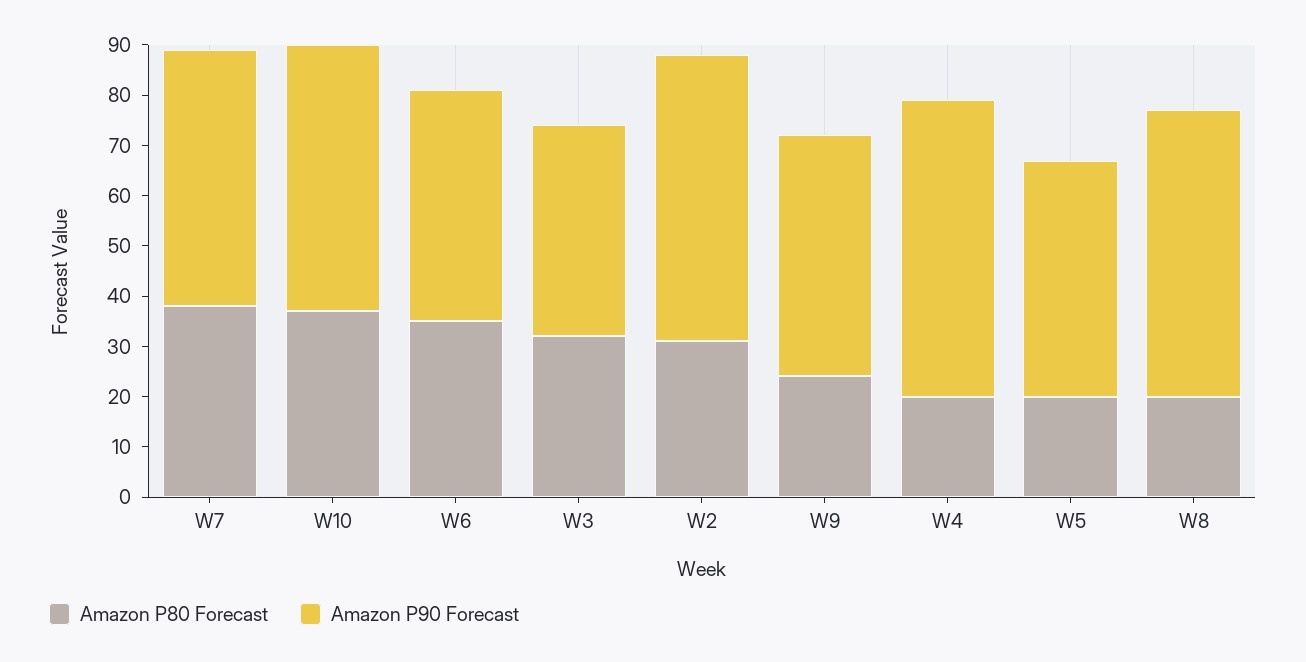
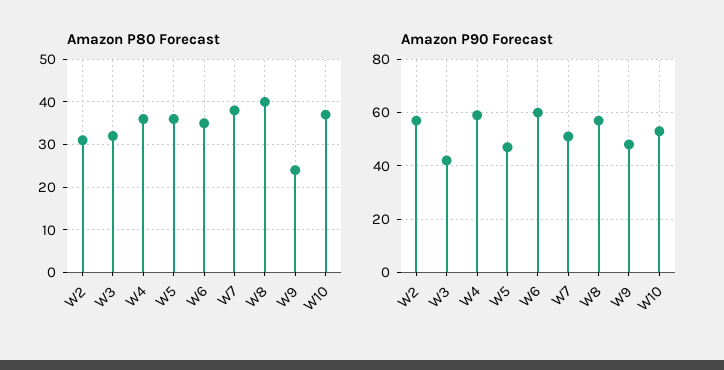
Amazon P90 Forecast, W6: 45 -> 60
Amazon P80 Forecast, W4: 20 -> 35
Amazon P80 Forecast, W5: 20 -> 35
Amazon P80 Forecast, W8: 20 -> 40

